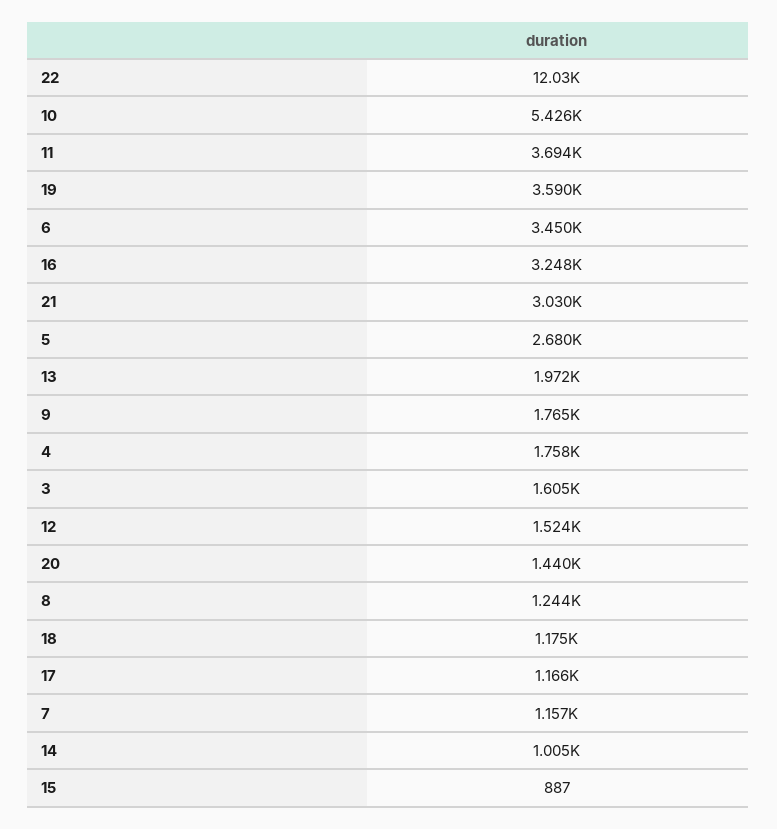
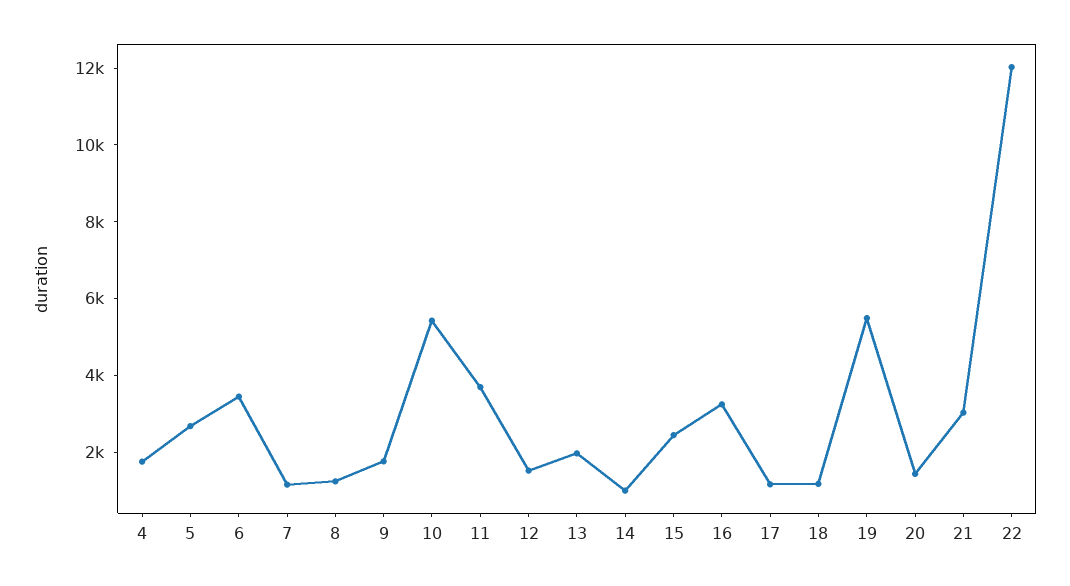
19: 3590 -> 5500
3: 1605 -> none
15: 887 -> 2500

